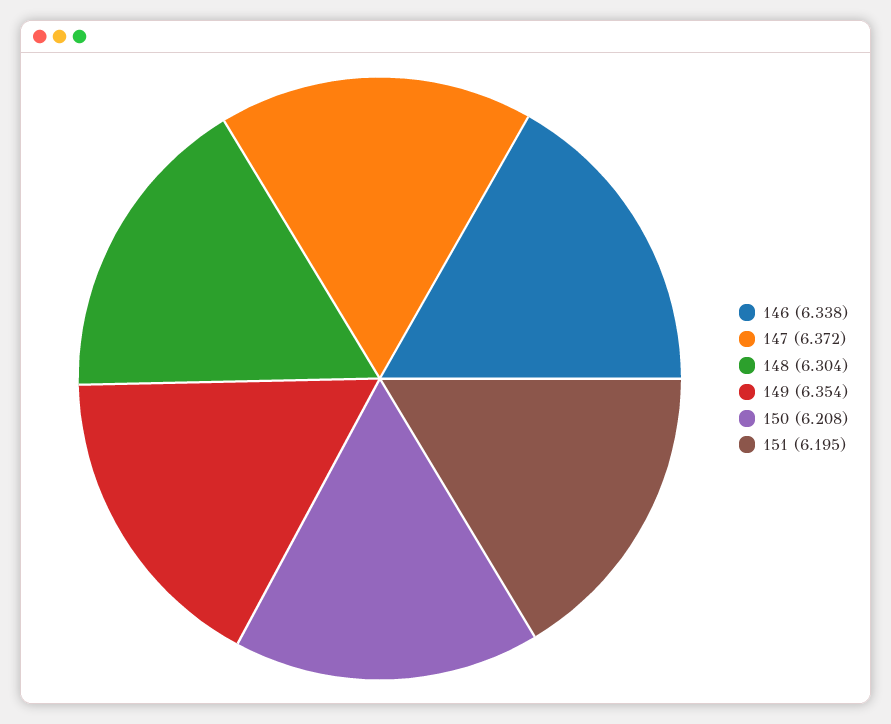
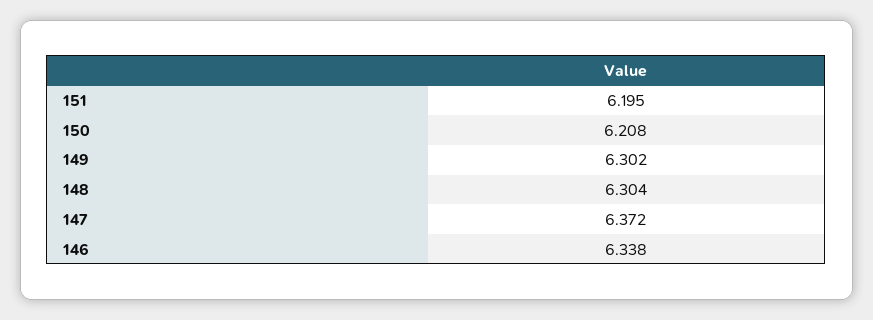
149: 6.354 -> 6.302

